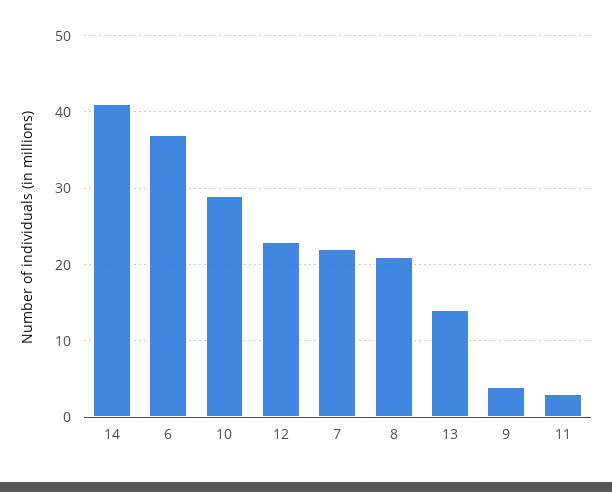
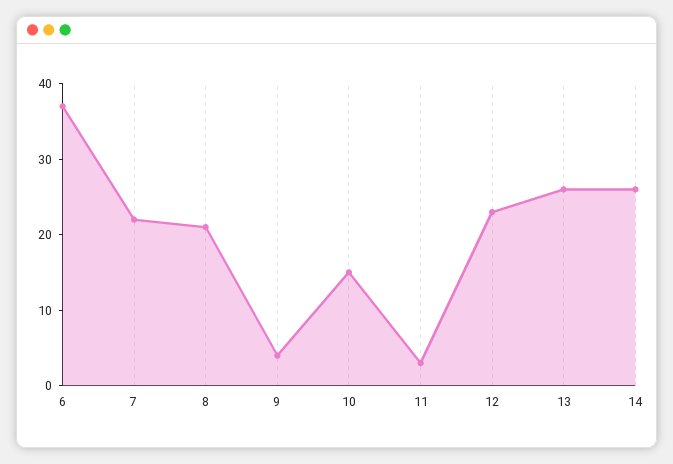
14: 41 -> 25
10: 29 -> 15
13: 14 -> 25

